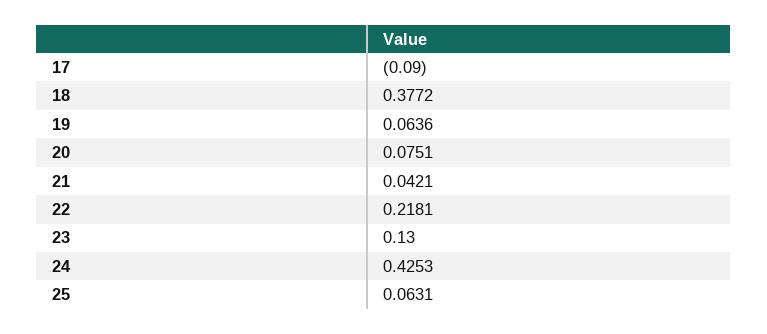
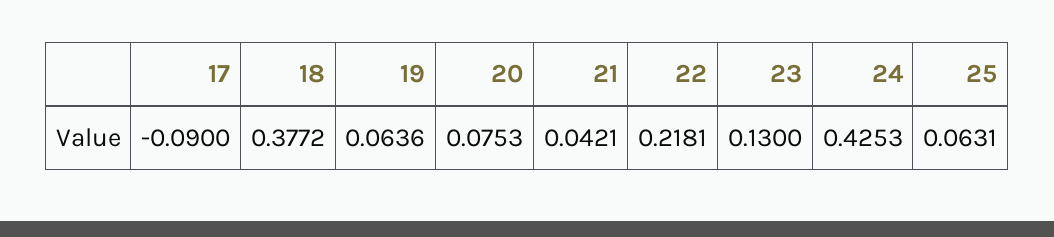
20: 0.0751 -> 0.0753

